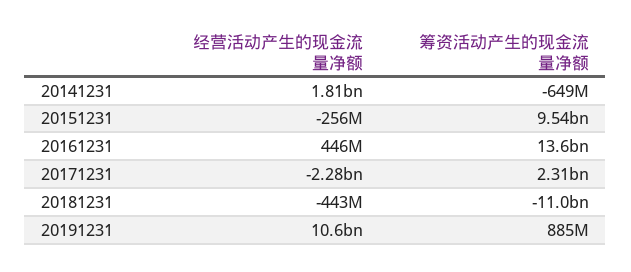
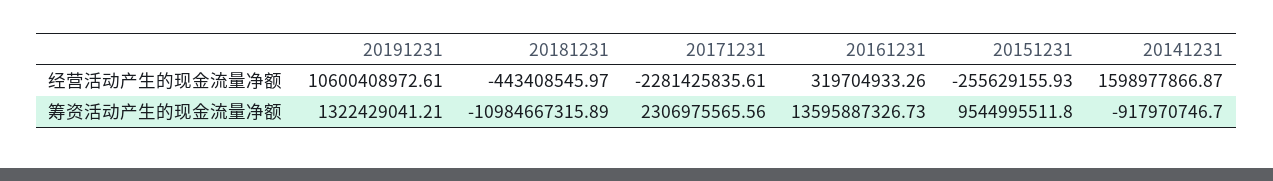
经营活动产生的现金流量净额, 20141231: 1810000000 -> 1598977866.87
筹资活动产生的现金流量净额, 20141231: -649000000 -> -917970746.7
经营活动产生的现金流量净额, 20161231: 446000000 -> 319704933.26
筹资活动产生的现金流量净额, 20191231: 885000000 -> 1322429041.21

